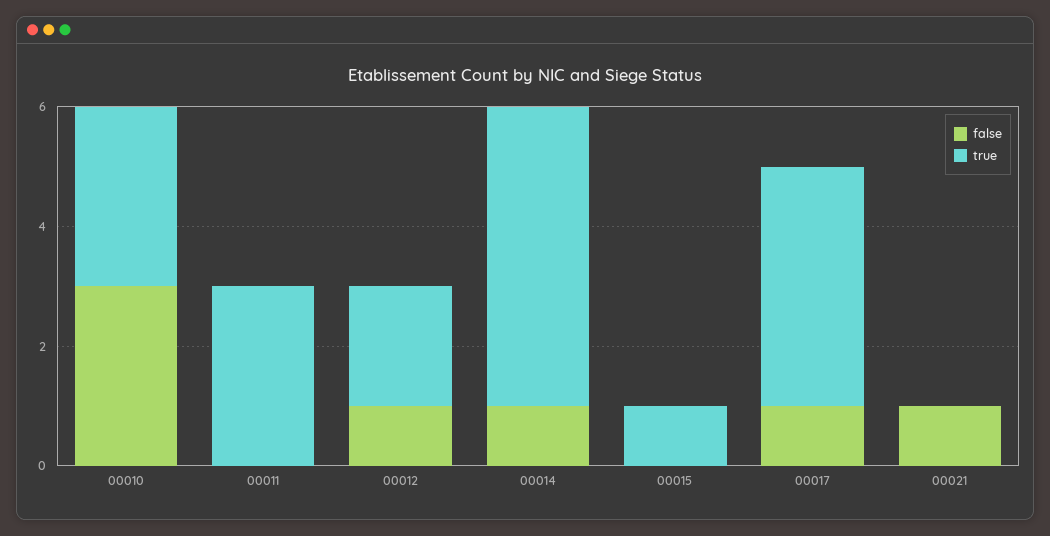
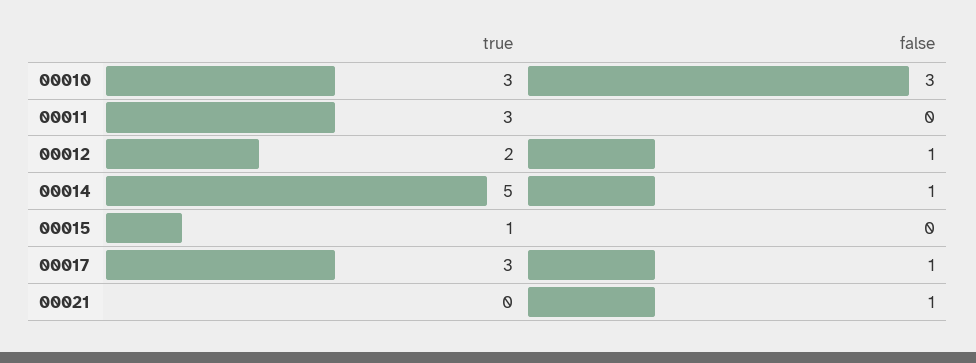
true, 00017: 4 -> 3

